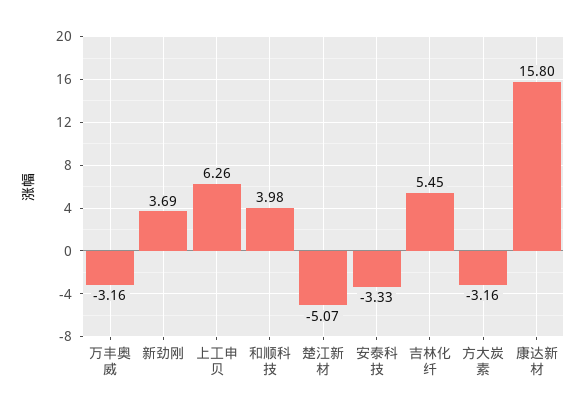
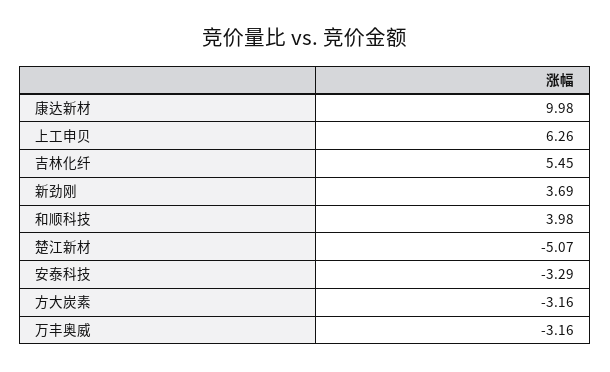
安泰科技: -3.33 -> -3.29
康达新材: 15.8 -> 9.98

